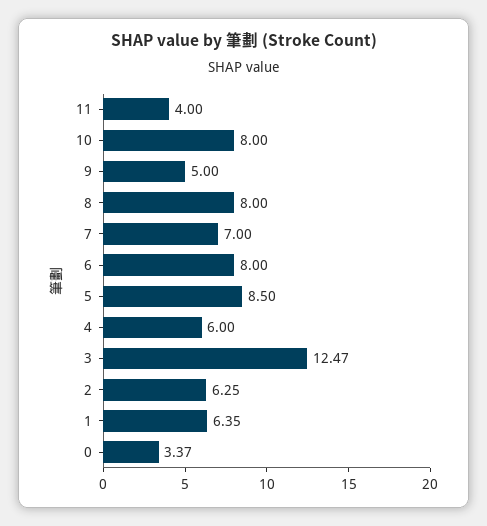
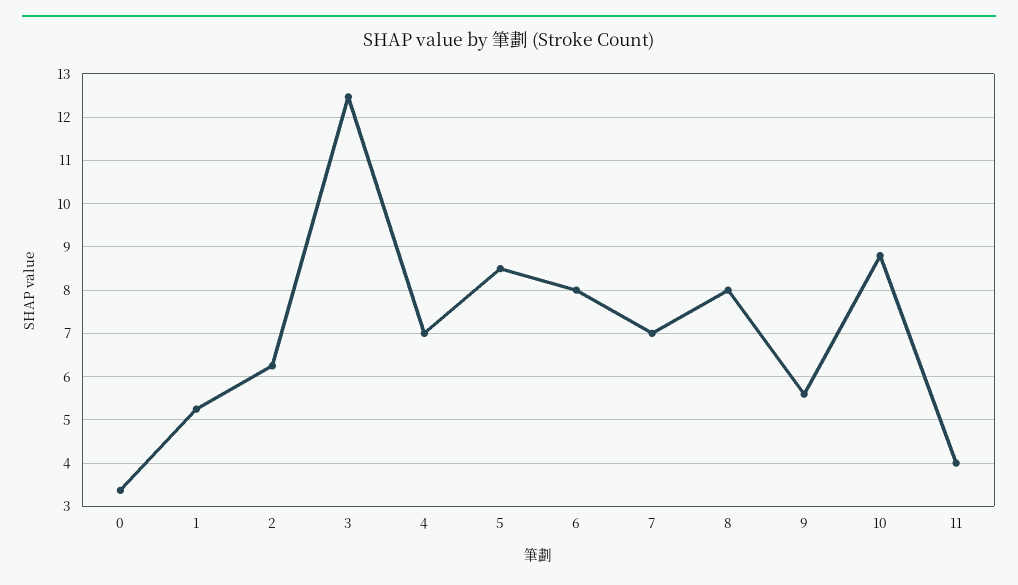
10: 8 -> 8.8
9: 5 -> 5.6
4: 6 -> 7
1: 6.35 -> 5.2

